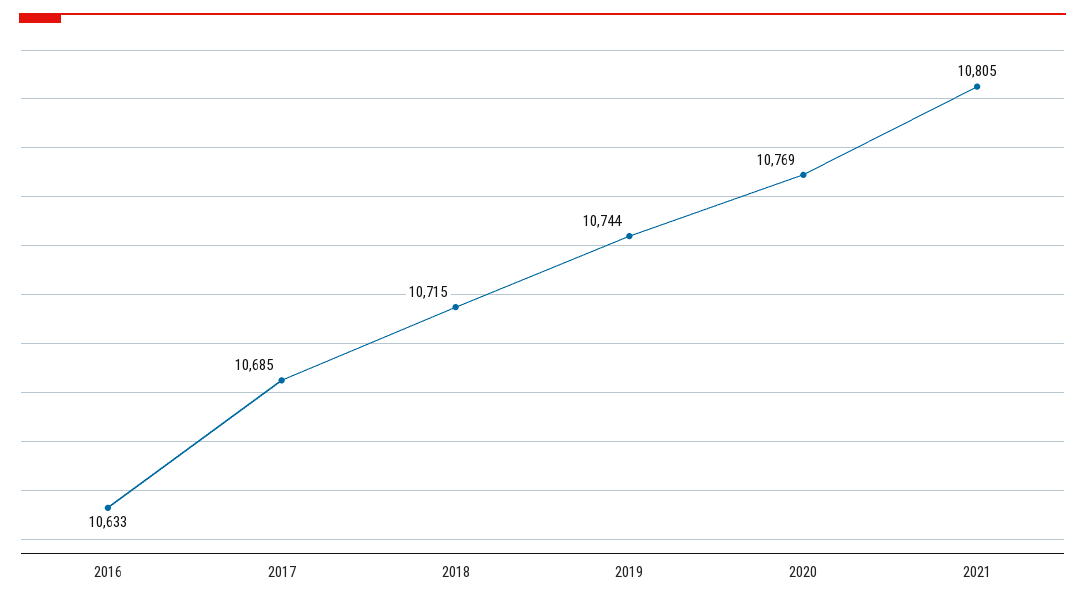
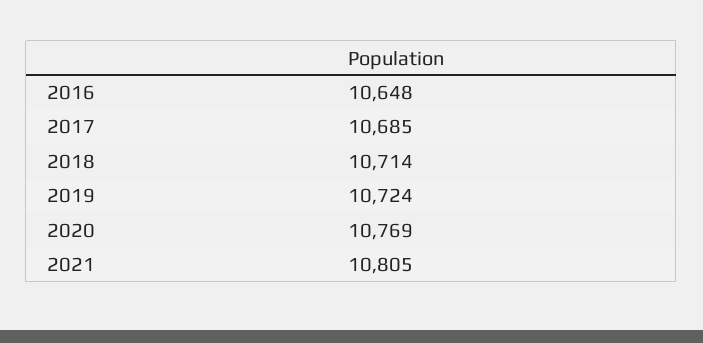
2016: 10633 -> 10648
2018: 10715 -> 10714
2019: 10744 -> 10724

